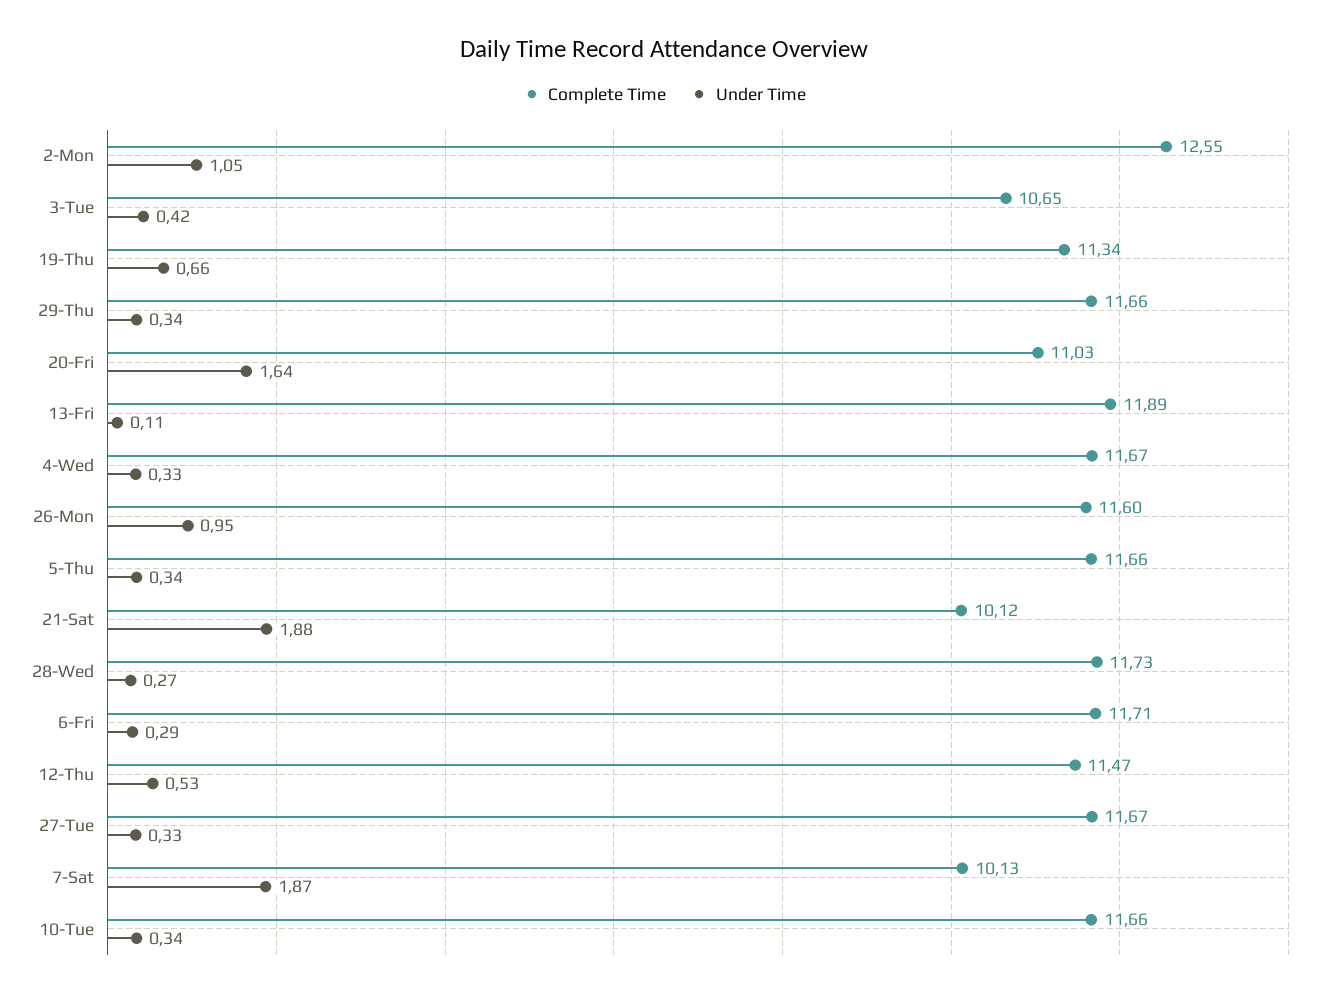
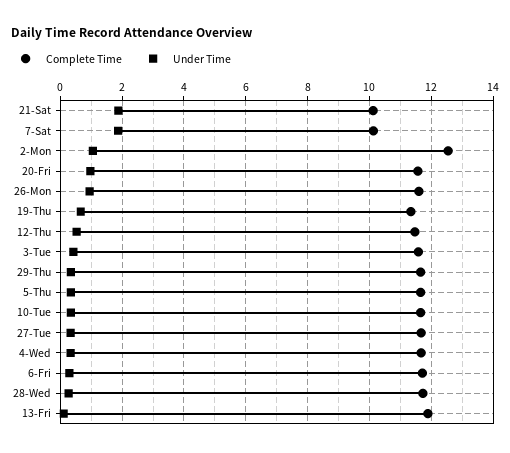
Complete Time, 3-Tue: 10.65 -> 11.6
Complete Time, 20-Fri: 11.03 -> 11.6
Under Time, 20-Fri: 1.64 -> 1

